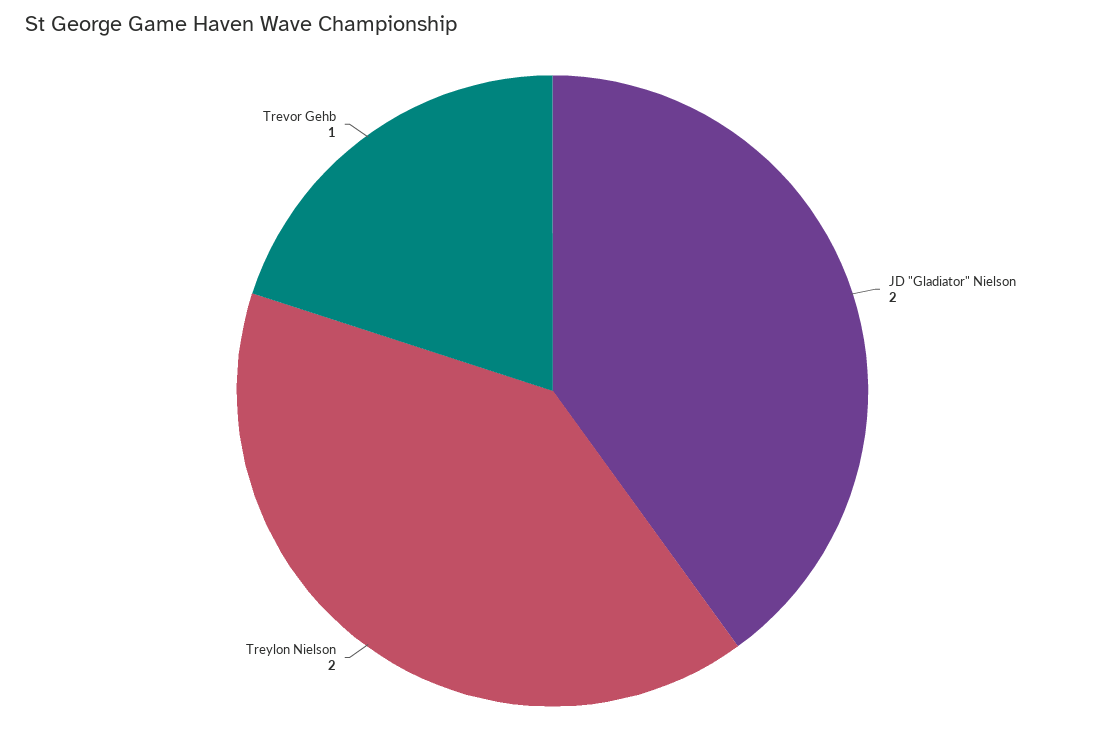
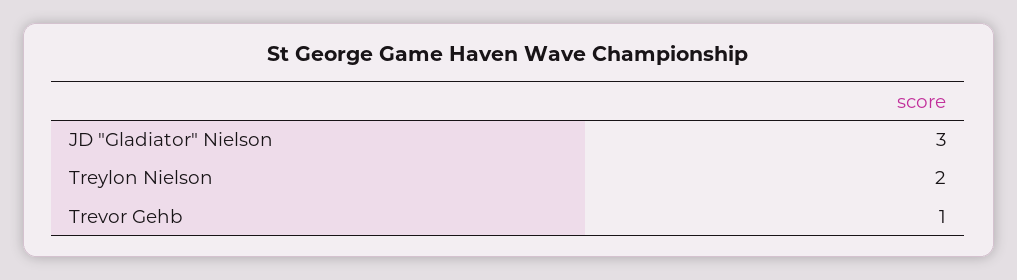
JD "Gladiator" Nielson: 2 -> 3

